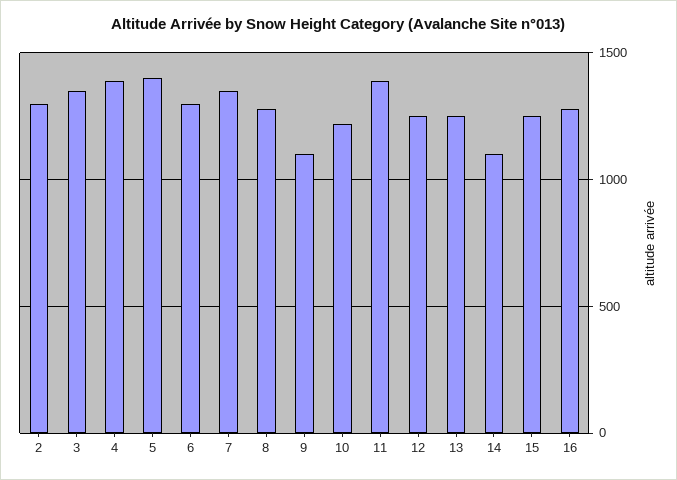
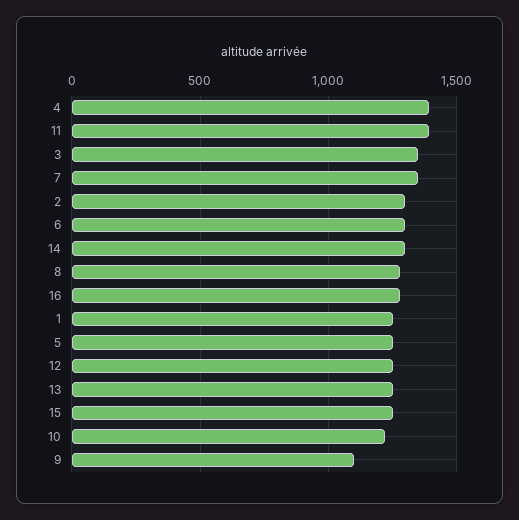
5: 1400 -> 1250
14: 1100 -> 1300
1: none -> 1250

